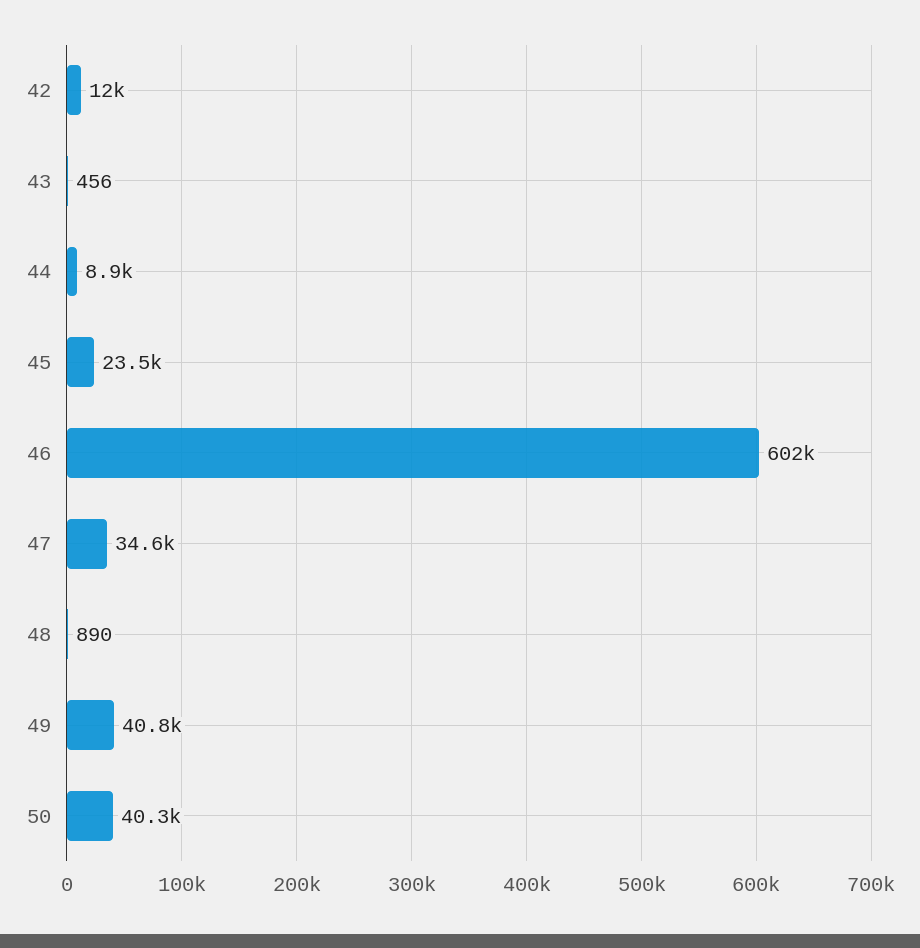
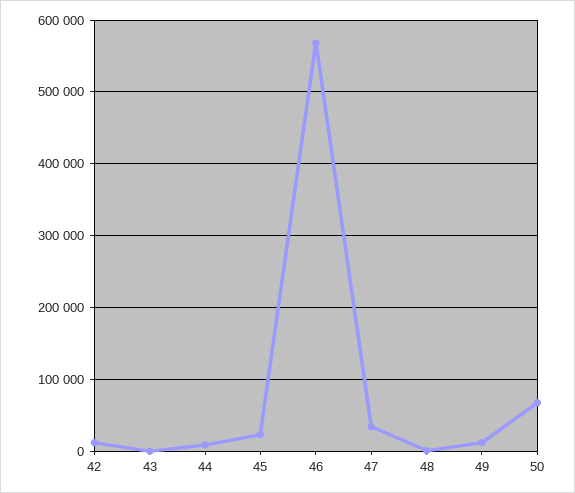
46: 602000 -> 570000
49: 40800 -> 10000
50: 40300 -> 70000

